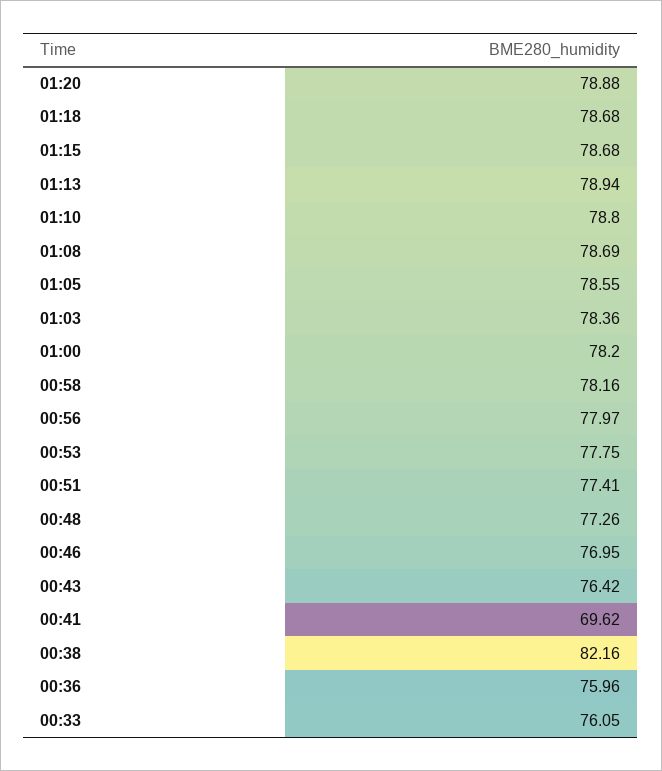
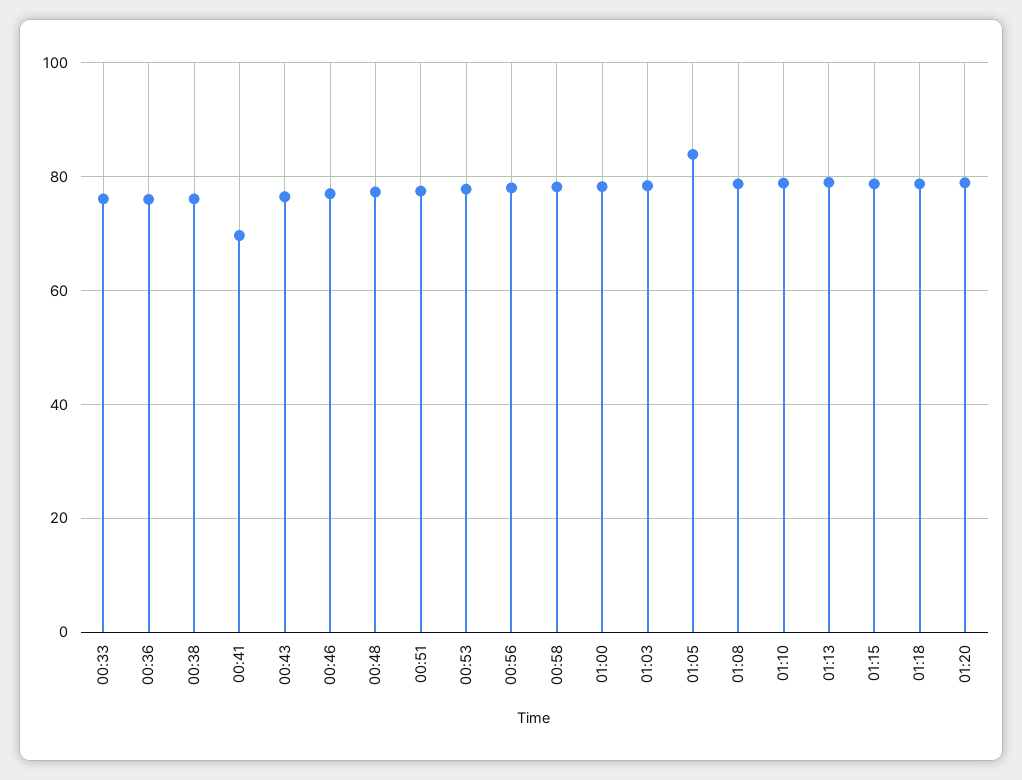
01:05: 78.55 -> 84
00:38: 82.16 -> 76

